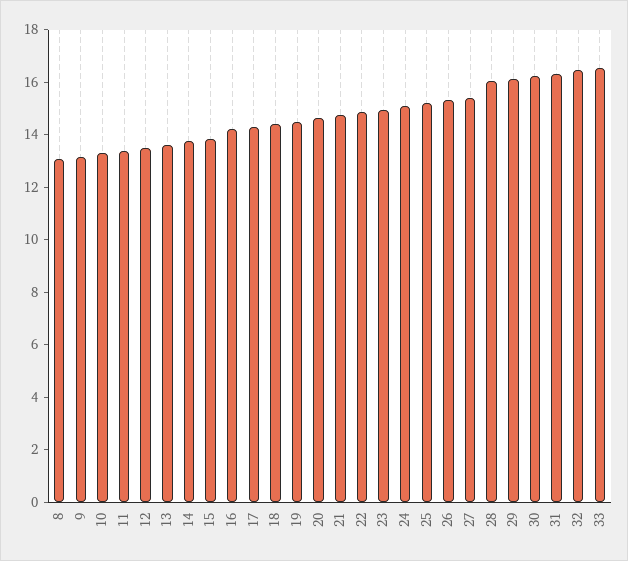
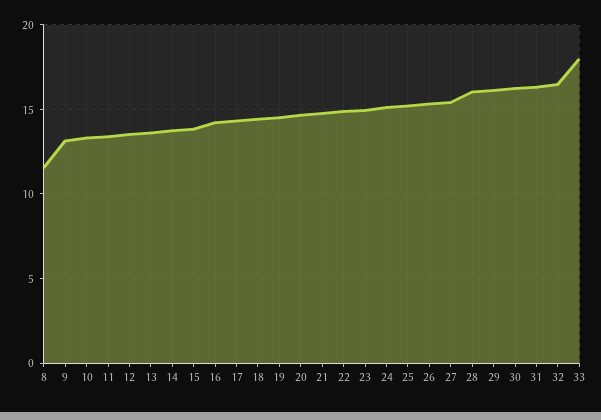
8: 13 -> 11.5
33: 16.5 -> 18

